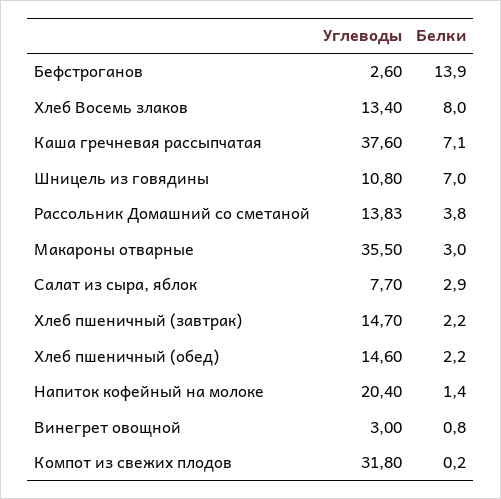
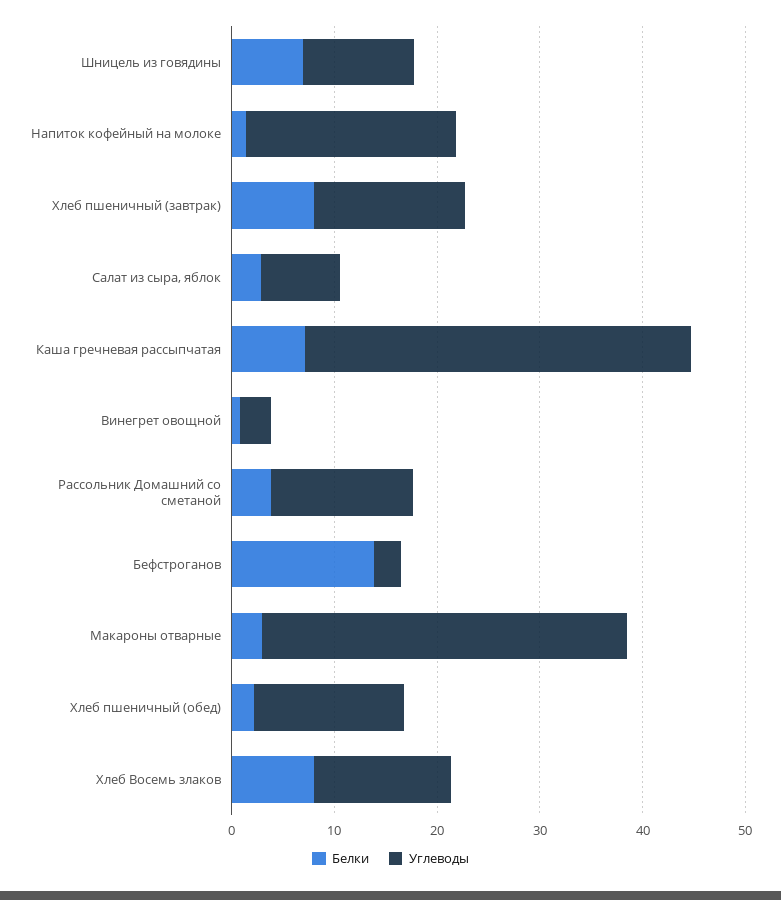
Белки, Хлеб пшеничный (завтрак): 2.2 -> 8
Углеводы, Компот из свежих плодов: 31.8 -> none
Белки, Компот из свежих плодов: 0.2 -> none

